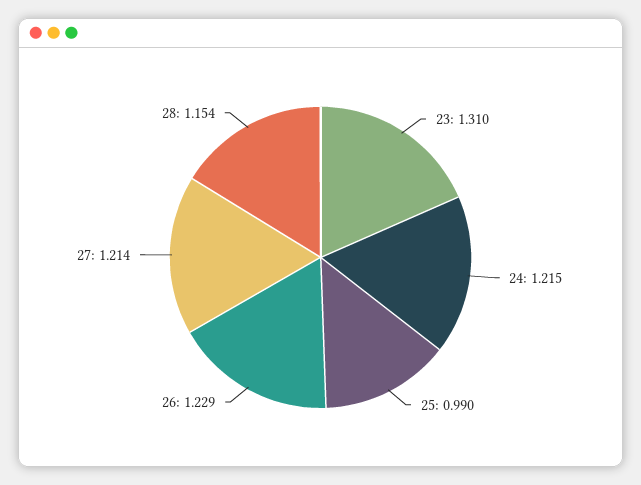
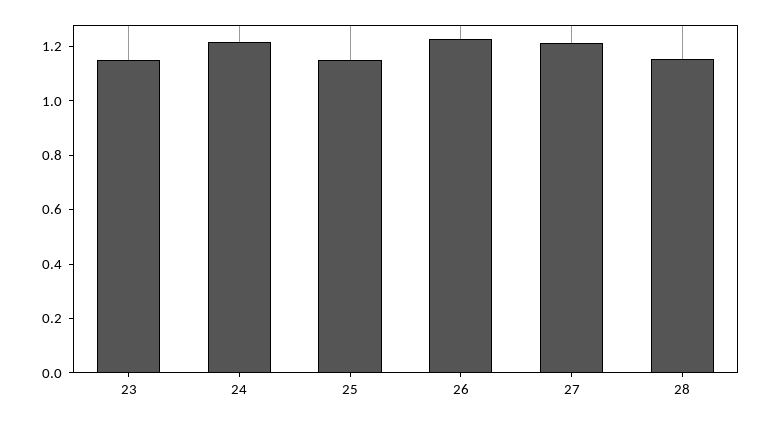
23: 1.31 -> 1.15
25: 0.99 -> 1.15

